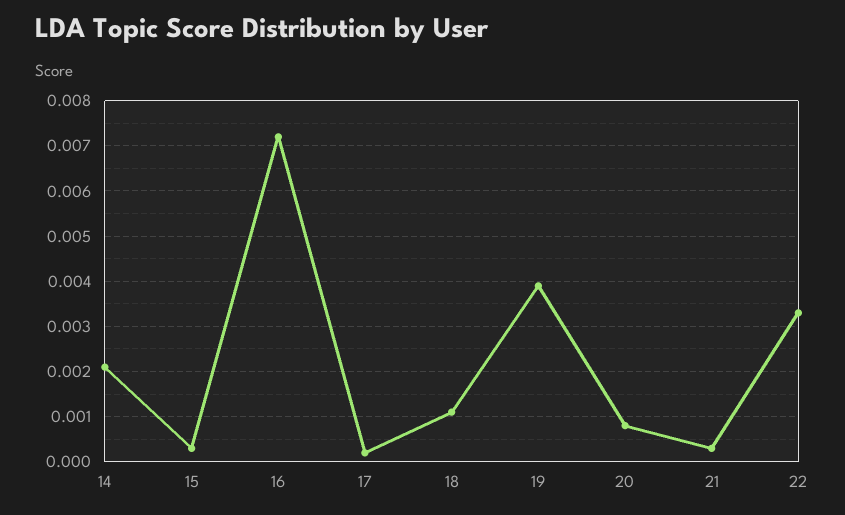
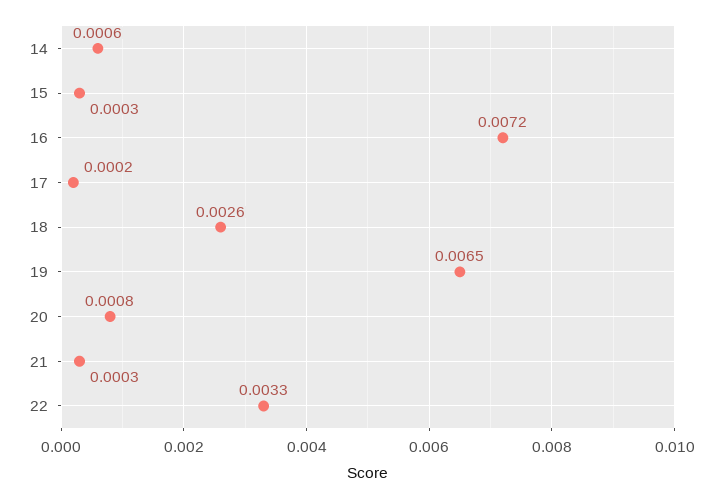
14: 0.002 -> 0.0006
18: 0.001 -> 0.0026
19: 0.004 -> 0.0065

